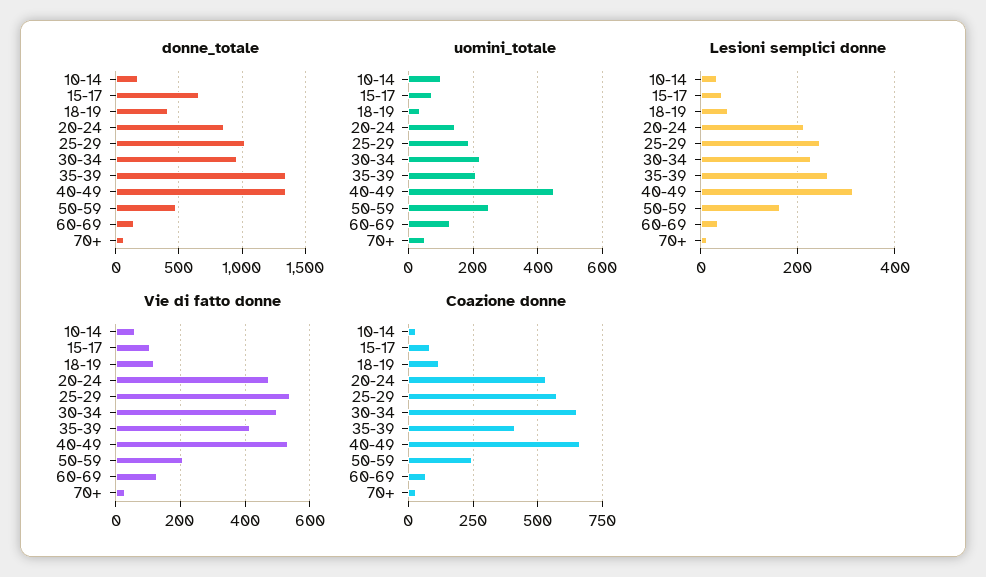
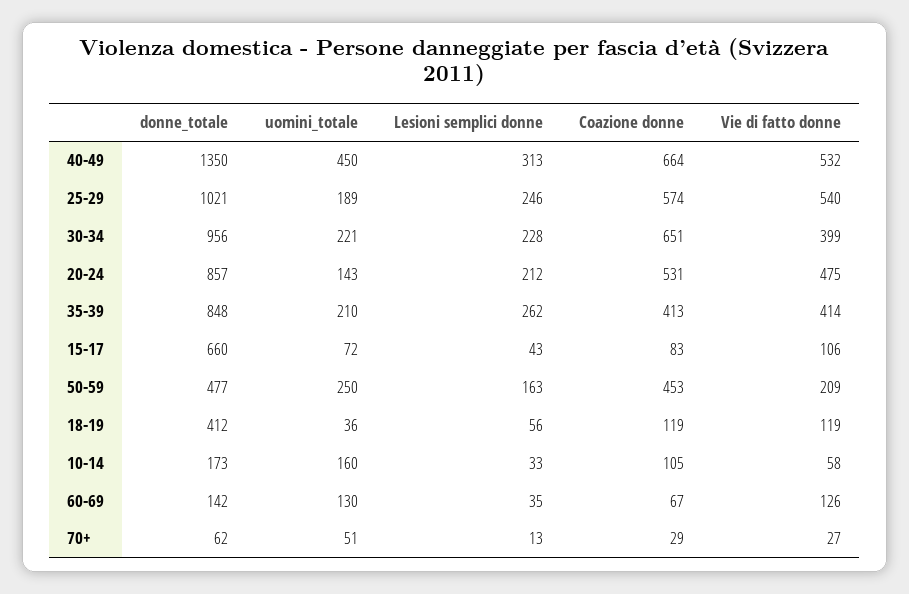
donne_totale, 35-39: 1350 -> 848
uomini_totale, 10-14: 100 -> 160
Vie di fatto donne, 30-34: 500 -> 399
Coazione donne, 10-14: 25 -> 105
Coazione donne, 50-59: 250 -> 453

